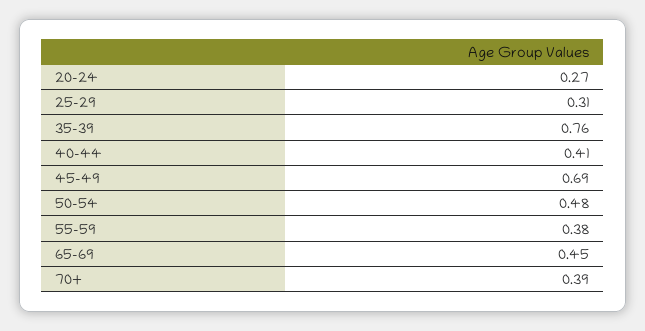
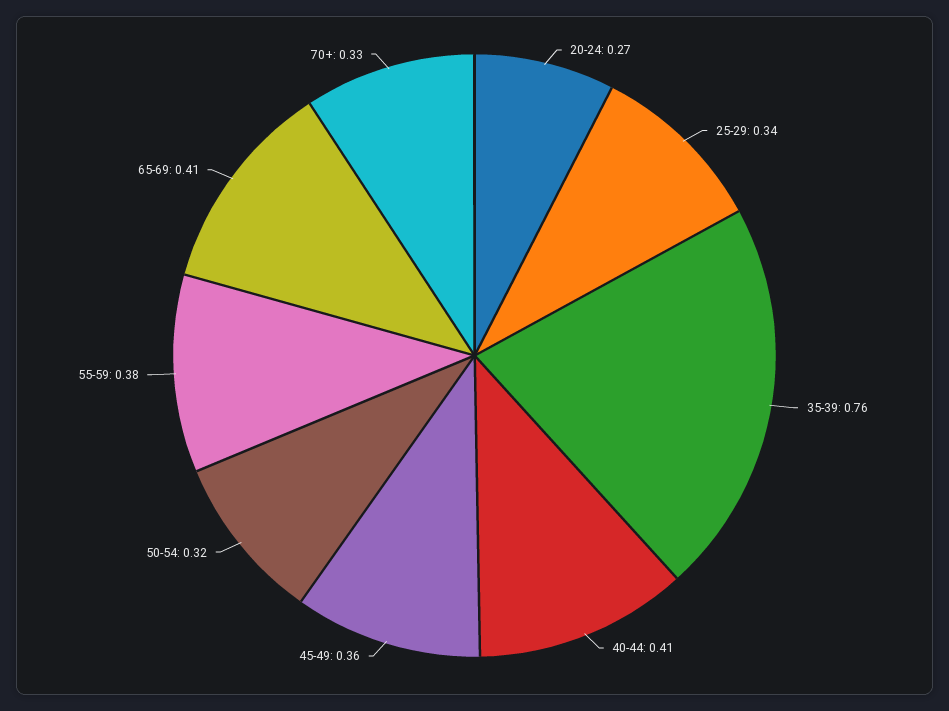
25-29: 0.31 -> 0.34
45-49: 0.69 -> 0.36
50-54: 0.48 -> 0.32
65-69: 0.45 -> 0.41
70+: 0.39 -> 0.33

